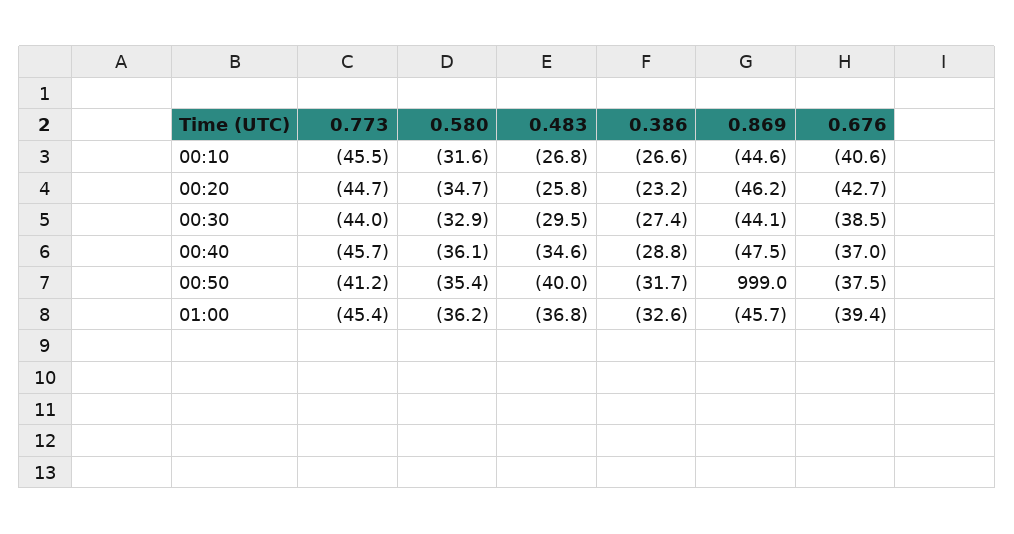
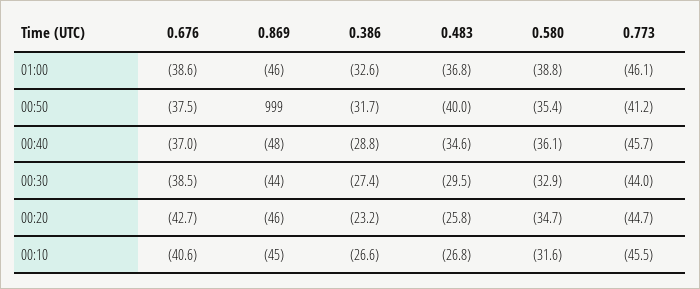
0.773, 01:00: -45.4 -> -46.1
0.580, 01:00: -36.2 -> -38.8
0.676, 01:00: -39.4 -> -38.6

